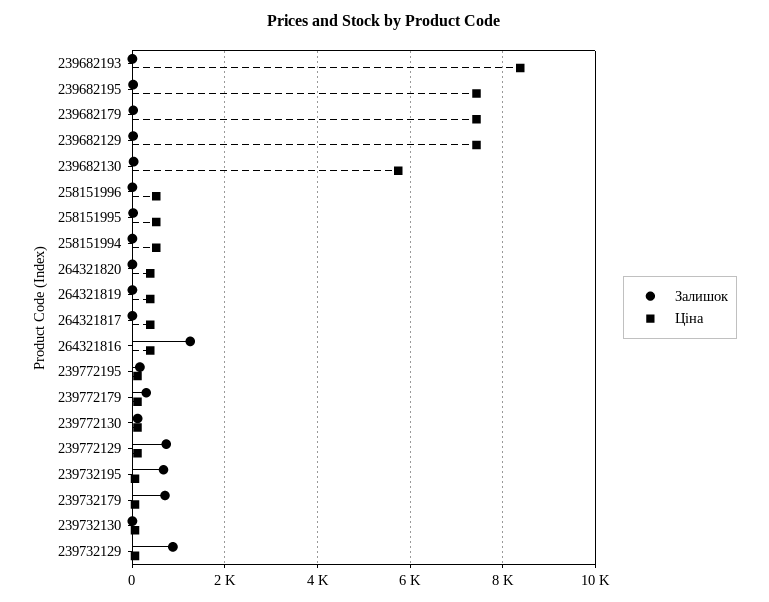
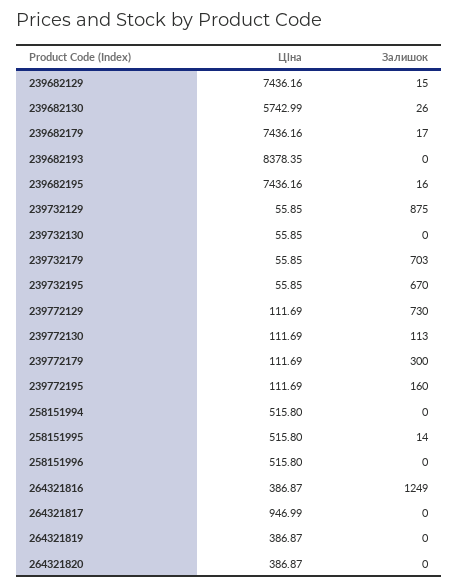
Ціна, 264321817: 400 -> 946.99

